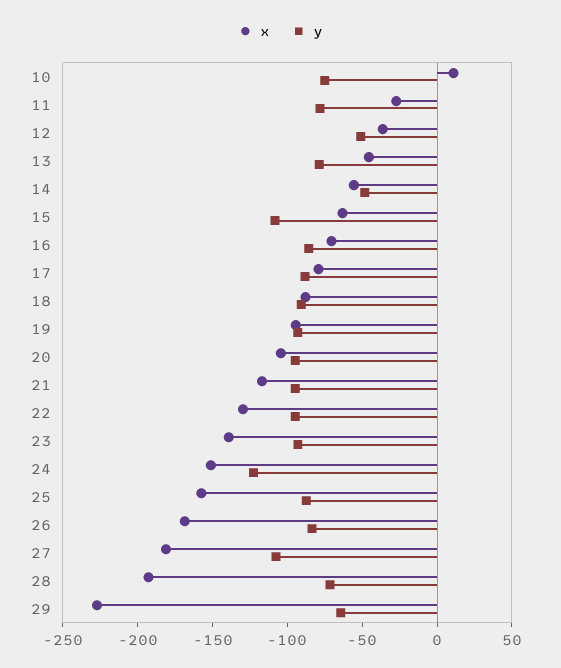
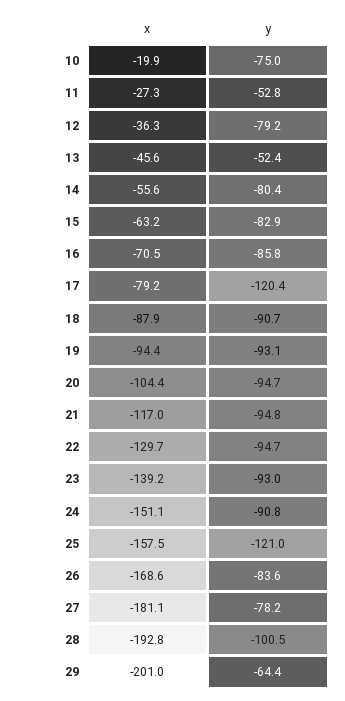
x, 10: 10 -> -19.9
y, 11: -80 -> -52.8
y, 12: -50 -> -79.2
y, 13: -80 -> -52.4
y, 14: -50 -> -80.4
y, 15: -110 -> -82.9
y, 17: -90 -> -120.4
y, 24: -120 -> -90.8
y, 25: -90 -> -121
y, 27: -110 -> -78.2
y, 28: -70 -> -100.5
x, 29: -230 -> -201

